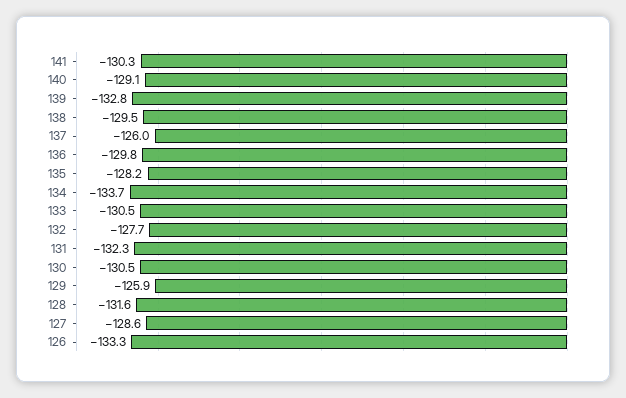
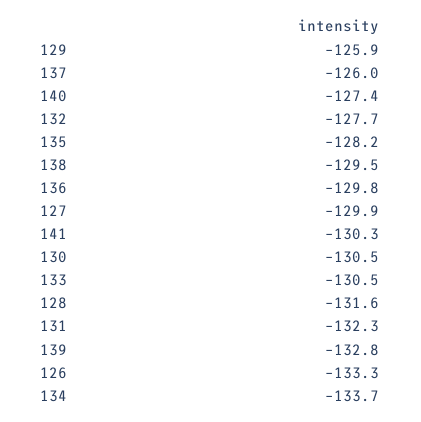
140: -129.1 -> -127.4
127: -128.6 -> -129.9

